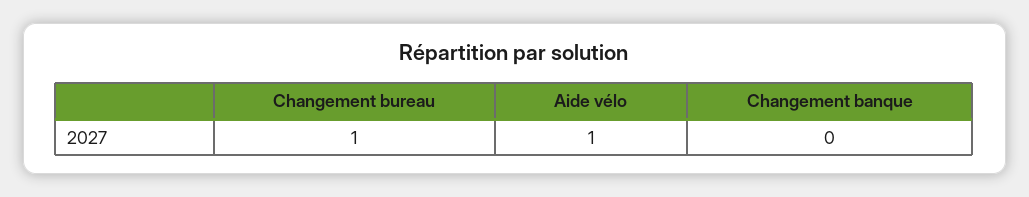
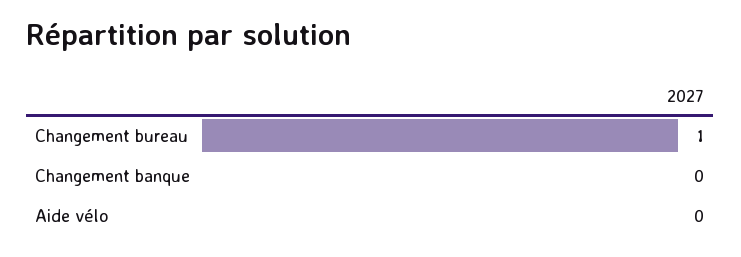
Aide vélo: 1 -> 0

